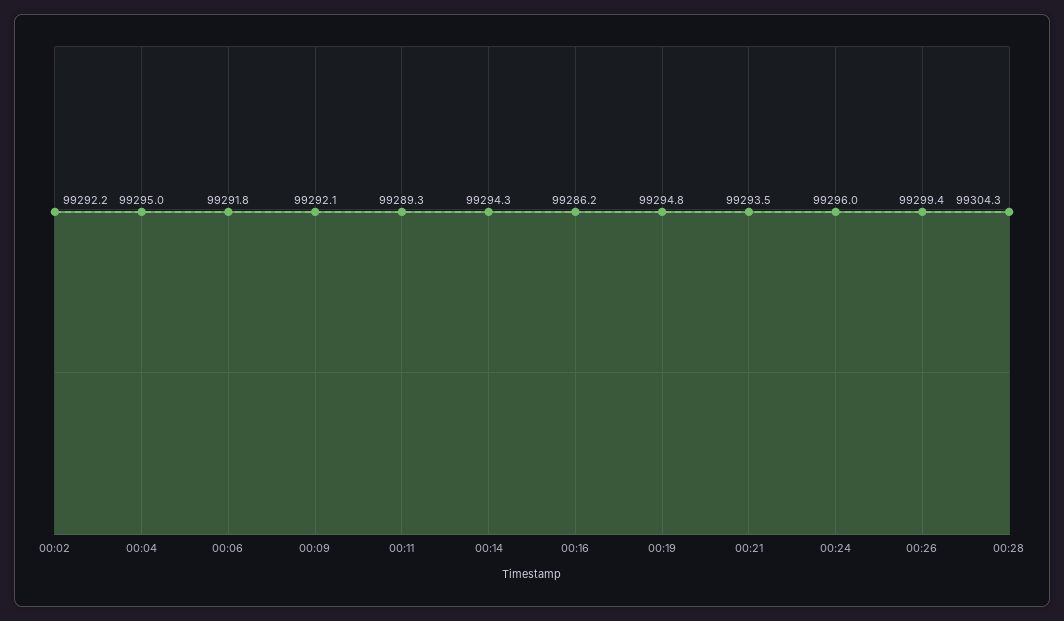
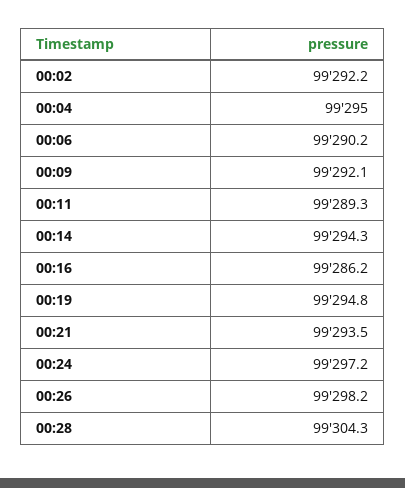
00:06: 99291.8 -> 99290.2
00:24: 99296 -> 99297.2
00:26: 99299.4 -> 99298.2

